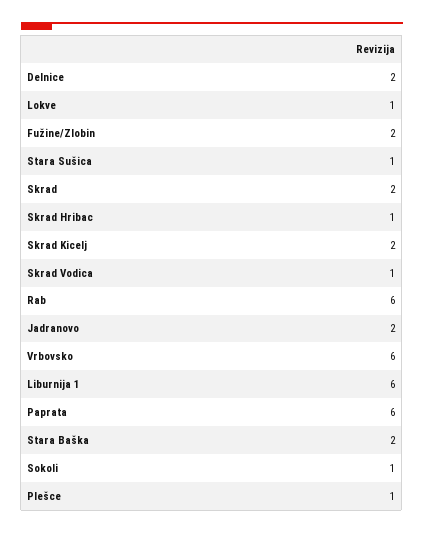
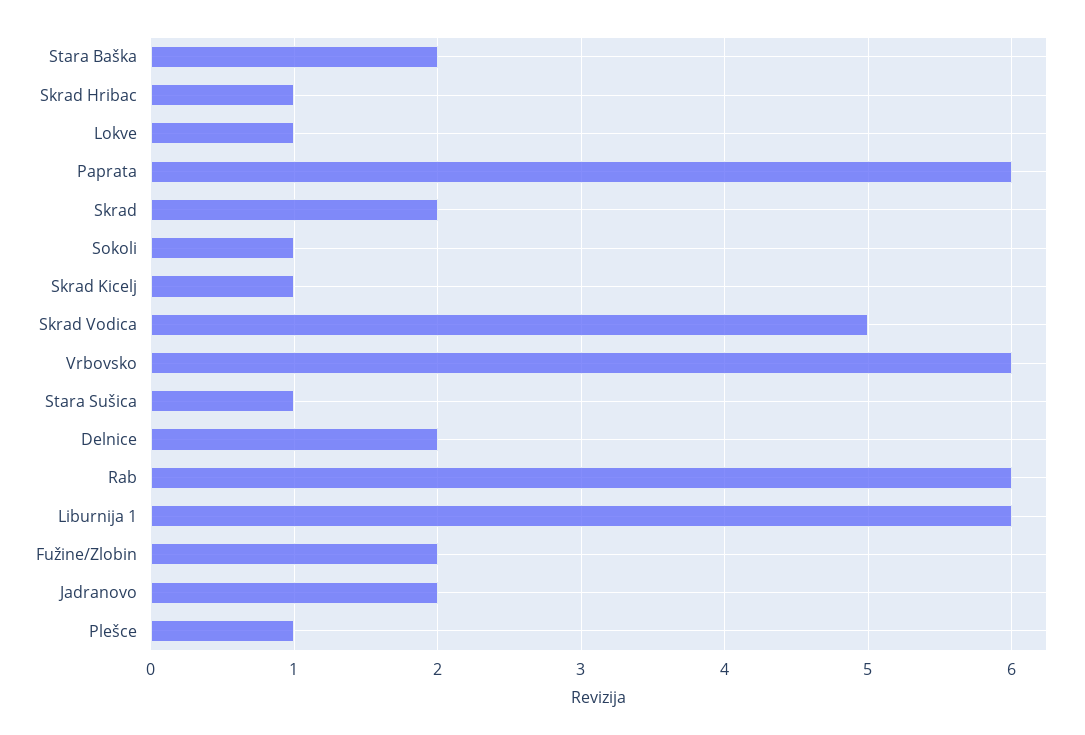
Skrad Kicelj: 2 -> 1
Skrad Vodica: 1 -> 5

